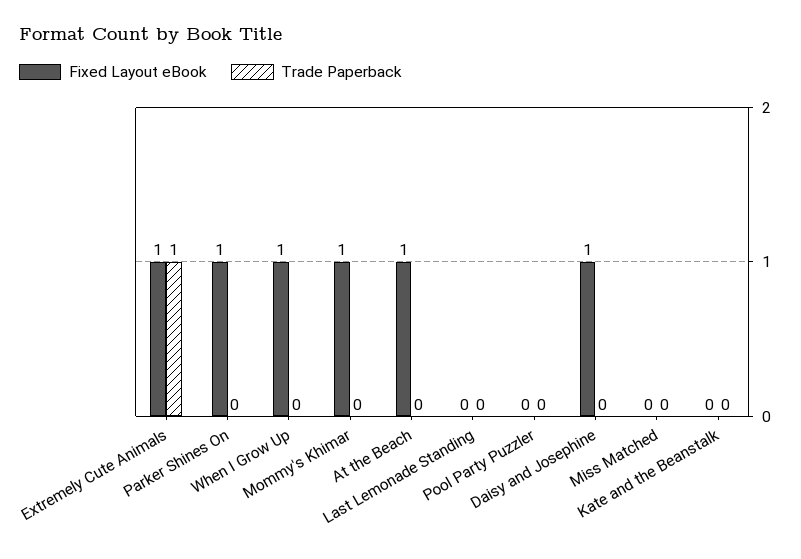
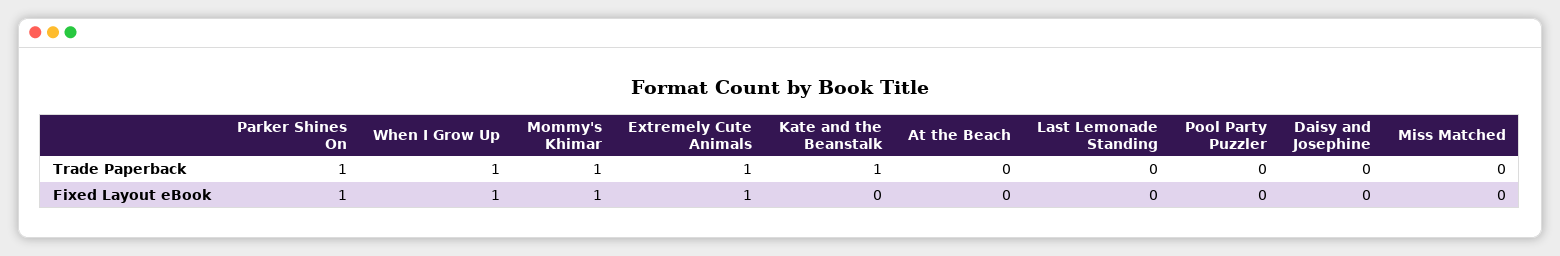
Trade Paperback, Parker Shines On: 0 -> 1
Trade Paperback, When I Grow Up: 0 -> 1
Trade Paperback, Mommy's Khimar: 0 -> 1
Fixed Layout eBook, At the Beach: 1 -> 0
Fixed Layout eBook, Daisy and Josephine: 1 -> 0
Trade Paperback, Kate and the Beanstalk: 0 -> 1

